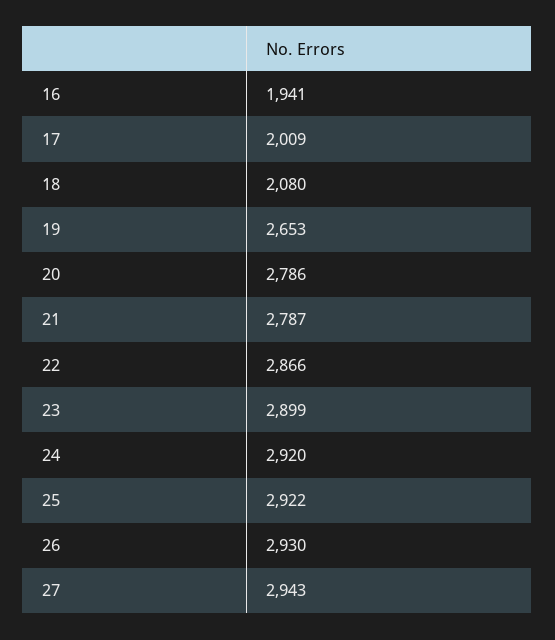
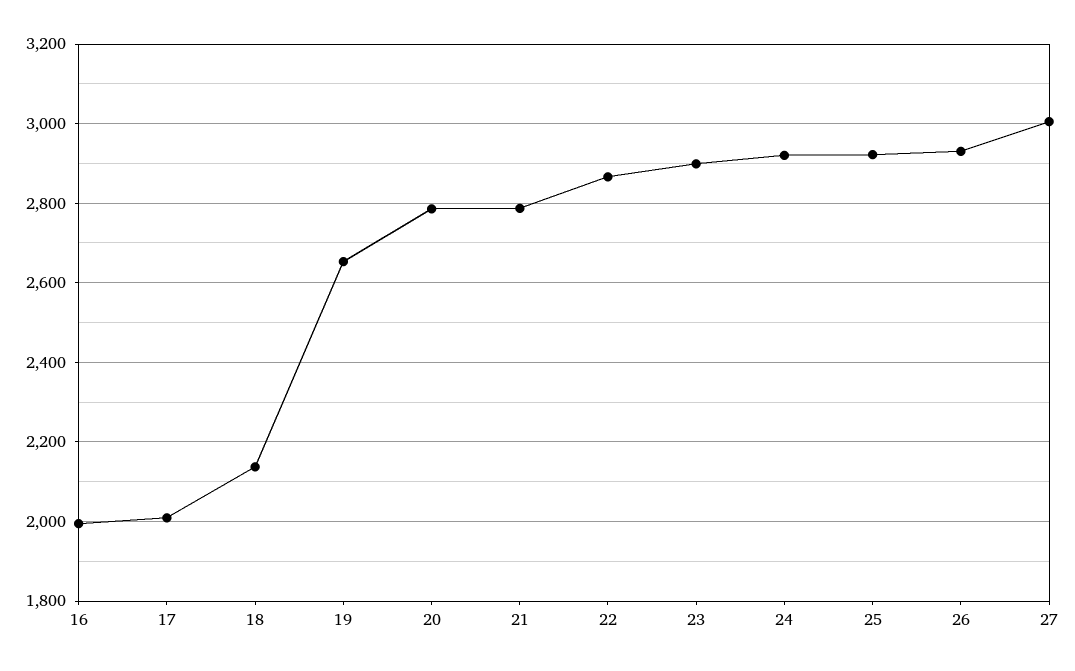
16: 1941 -> 2000
18: 2080 -> 2140
27: 2943 -> 3000

